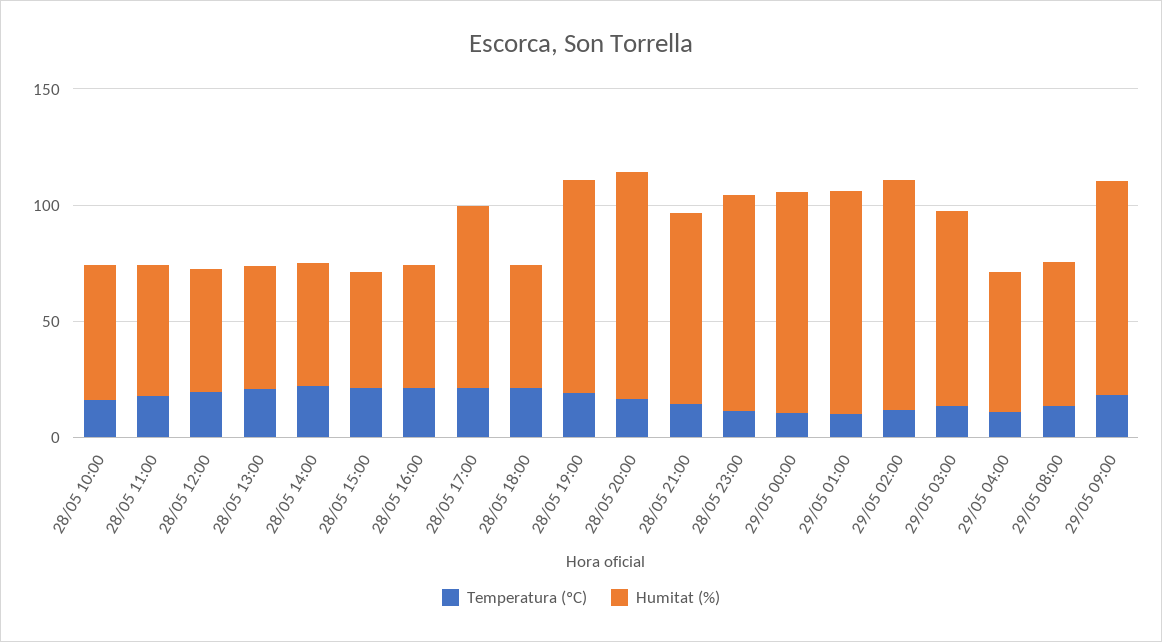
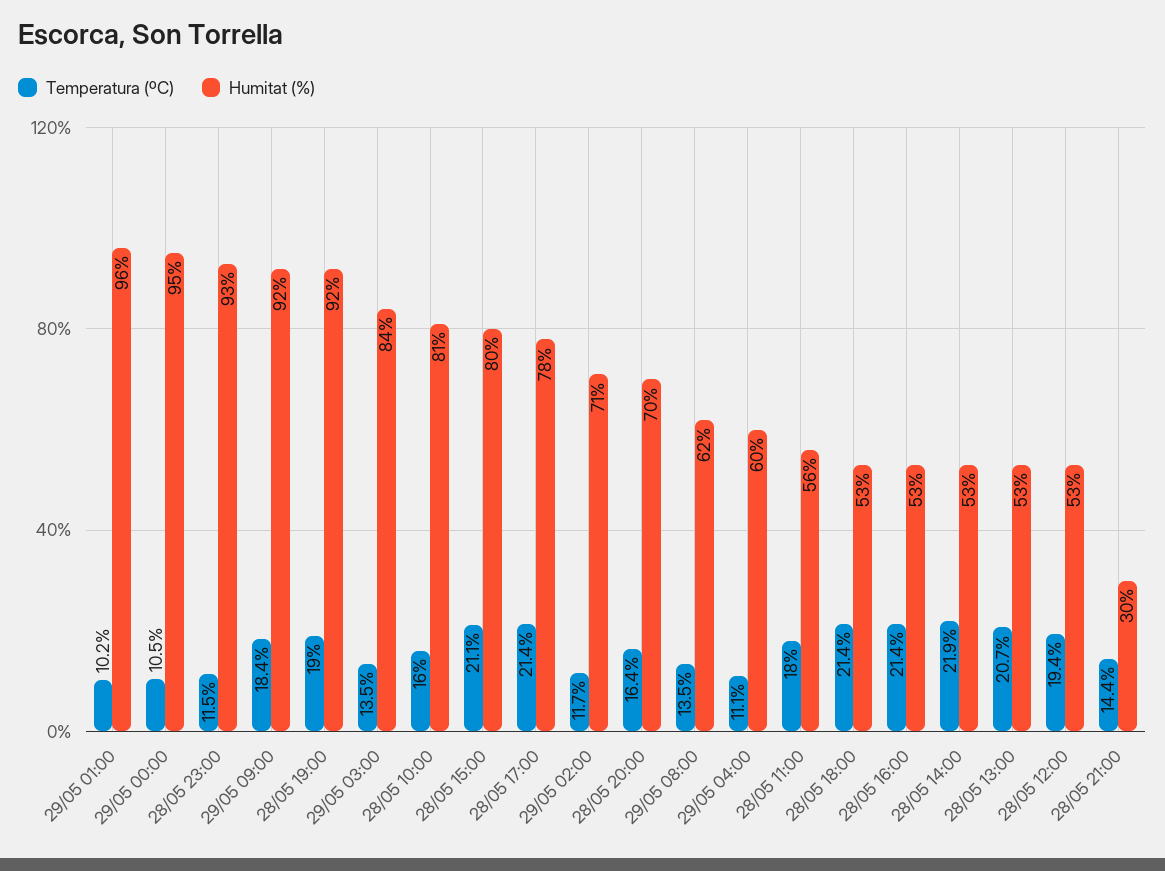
Humitat (%), 28/05 10:00: 60 -> 81
Humitat (%), 28/05 15:00: 50 -> 80
Humitat (%), 28/05 20:00: 100 -> 70
Humitat (%), 28/05 21:00: 80 -> 30
Humitat (%), 29/05 02:00: 100 -> 71

